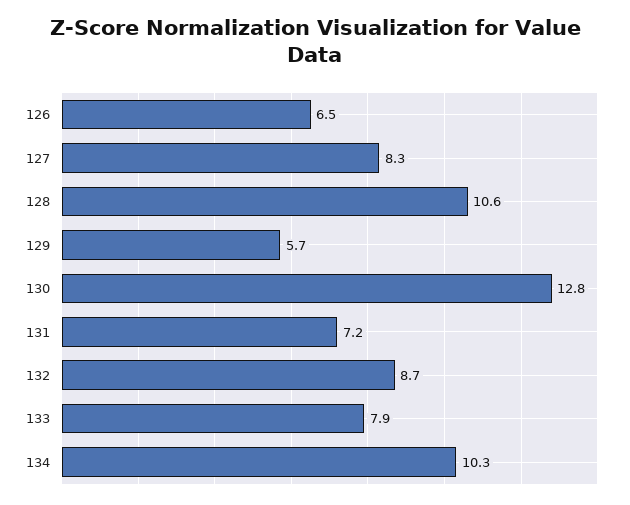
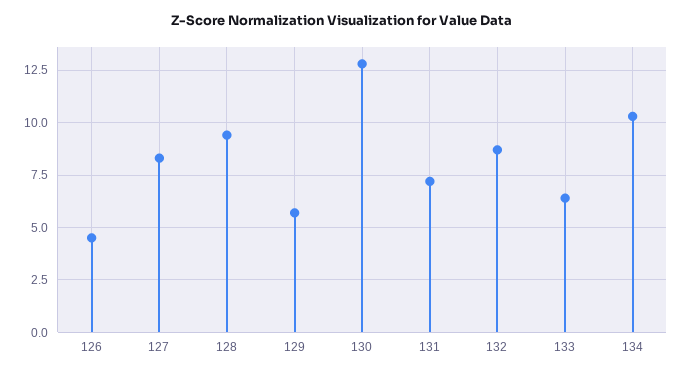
126: 6.5 -> 4.5
128: 10.6 -> 9.5
133: 7.9 -> 6.5

